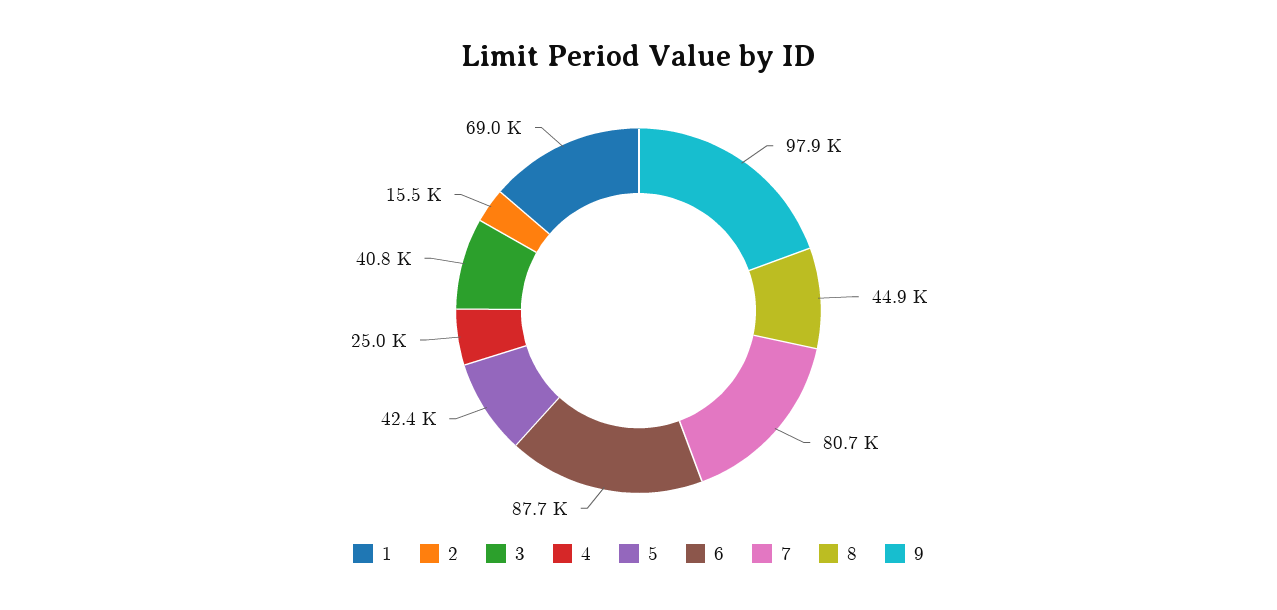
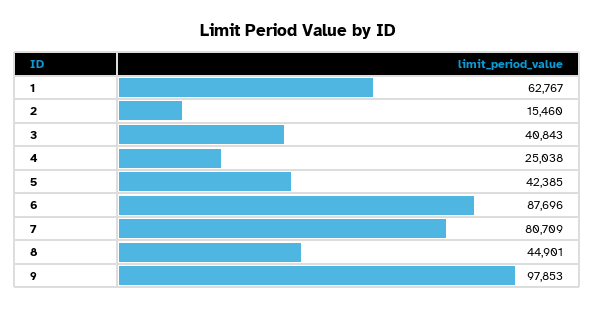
1: 69000 -> 62767

